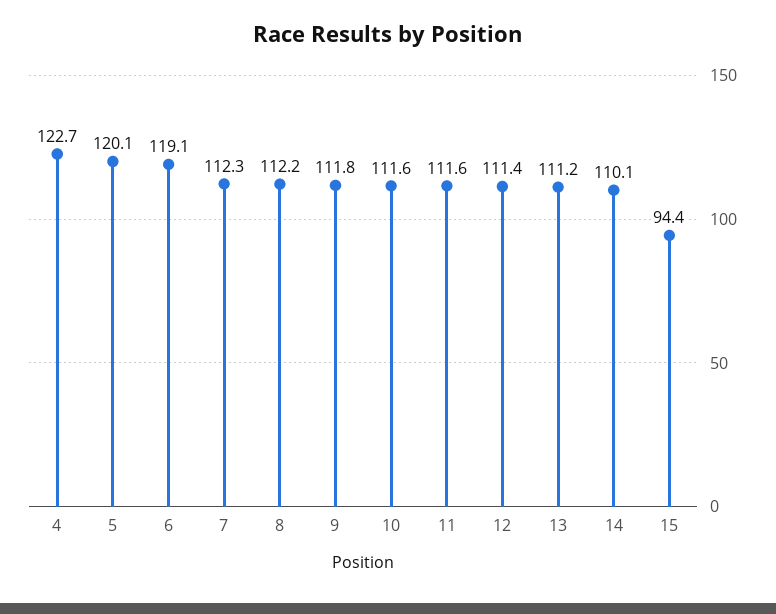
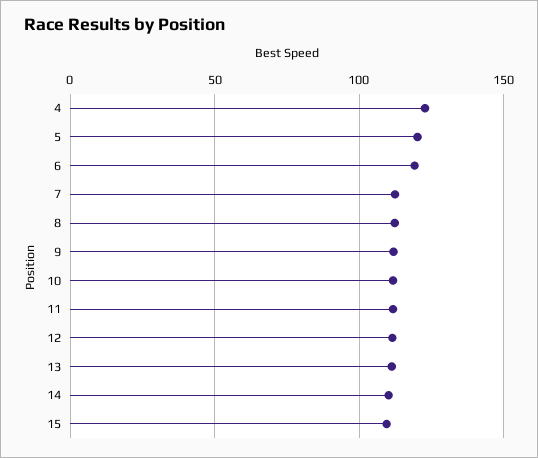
15: 94.4 -> 110

